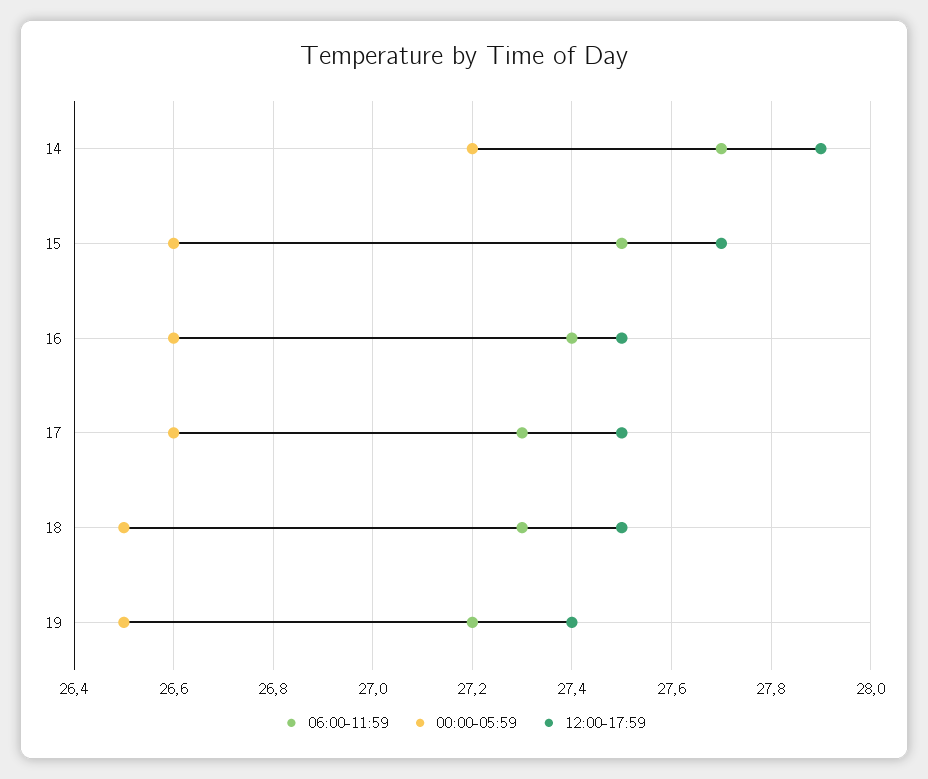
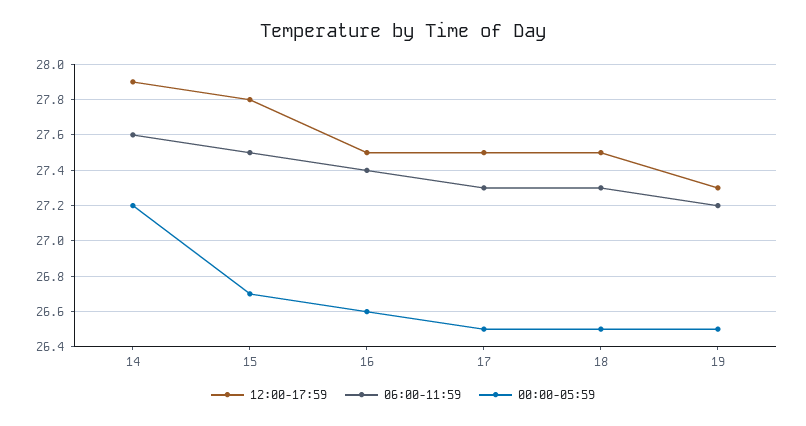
06:00-11:59, 14: 27.7 -> 27.6
00:00-05:59, 15: 26.6 -> 26.7
12:00-17:59, 15: 27.7 -> 27.8
00:00-05:59, 17: 26.6 -> 26.5
12:00-17:59, 19: 27.4 -> 27.3

